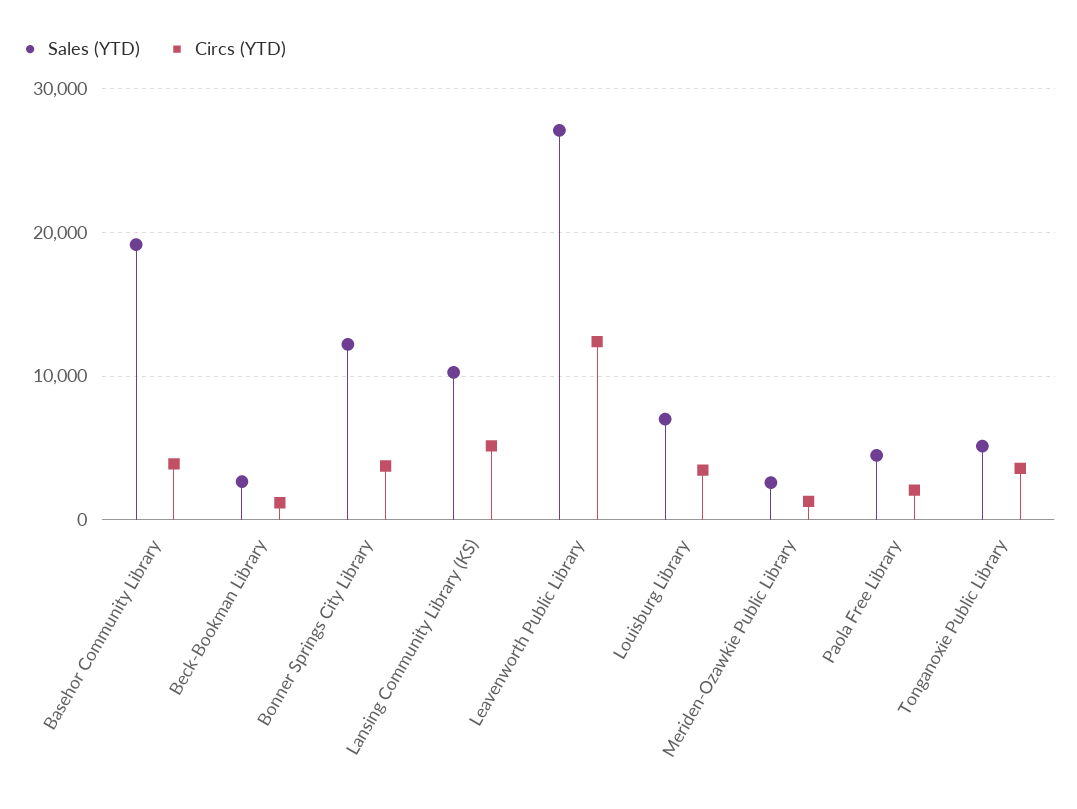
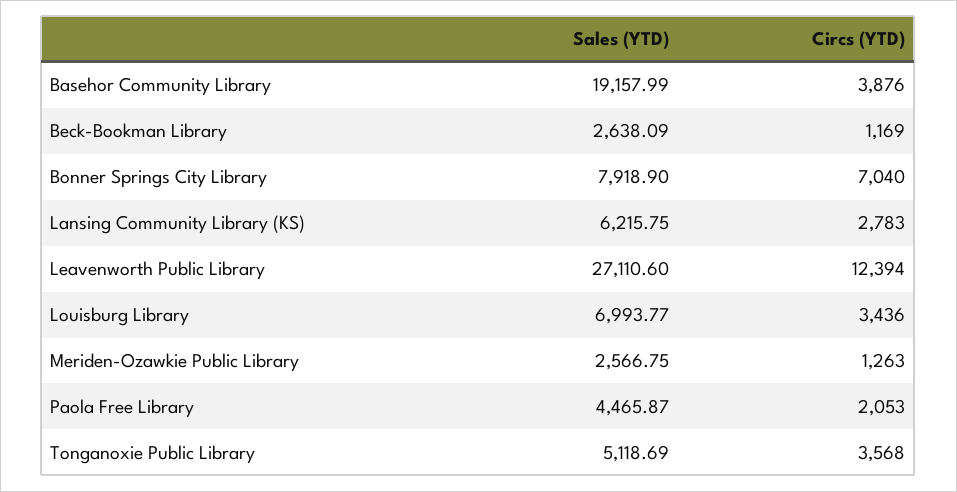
Sales (YTD), Bonner Springs City Library: 12000 -> 7918.9
Circs (YTD), Bonner Springs City Library: 4000 -> 7040
Sales (YTD), Lansing Community Library (KS): 10000 -> 6215.75
Circs (YTD), Lansing Community Library (KS): 5000 -> 2783

